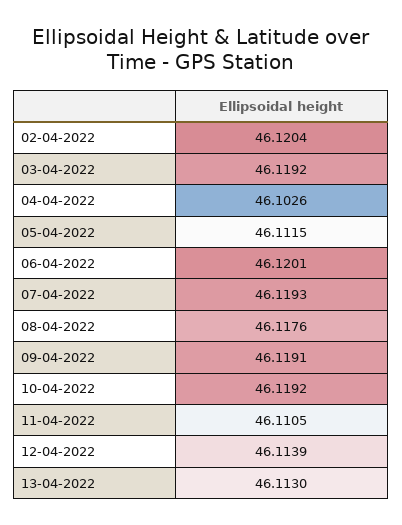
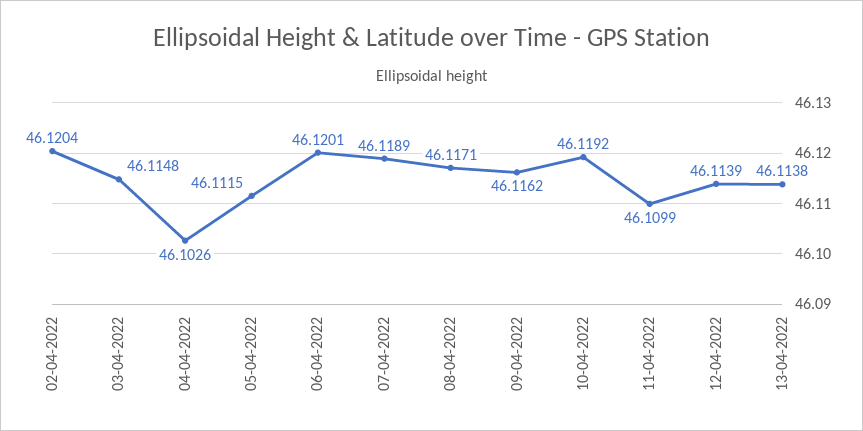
03-04-2022: 46.1192 -> 46.1148
07-04-2022: 46.1193 -> 46.1189
08-04-2022: 46.1176 -> 46.1171
09-04-2022: 46.1191 -> 46.1162
11-04-2022: 46.1105 -> 46.1099
13-04-2022: 46.113 -> 46.1138

